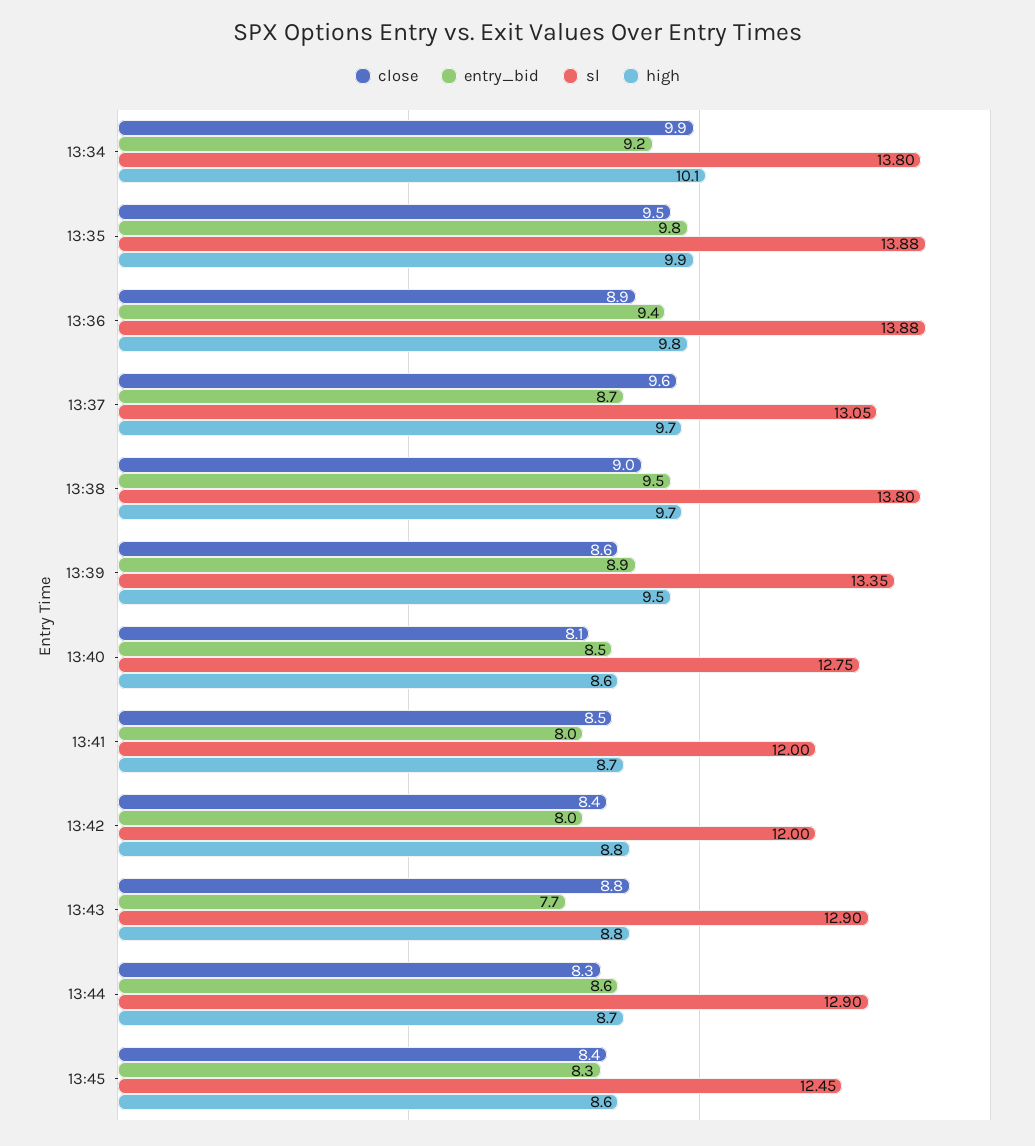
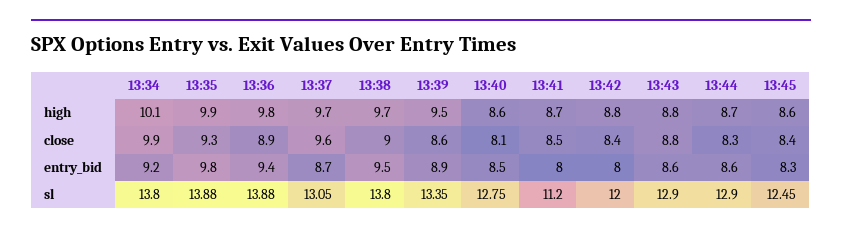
close, 13:35: 9.5 -> 9.3
sl, 13:41: 12 -> 11.2
entry_bid, 13:43: 7.7 -> 8.6

